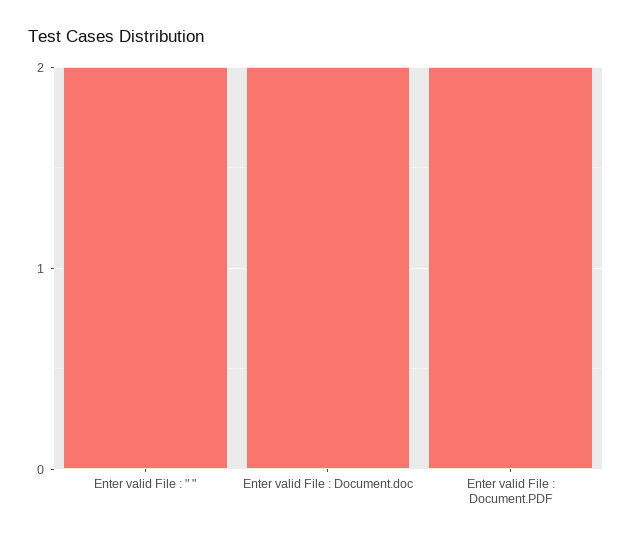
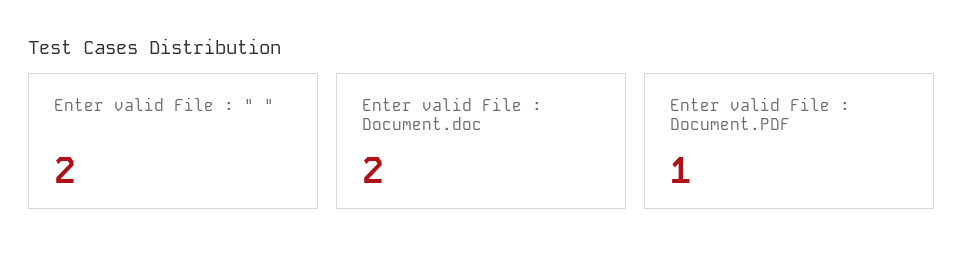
Enter valid File : Document.PDF: 2 -> 1

